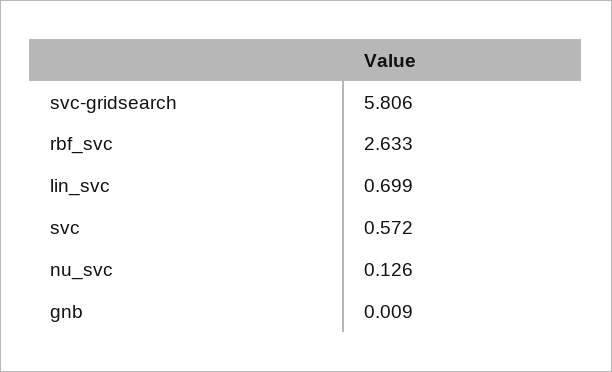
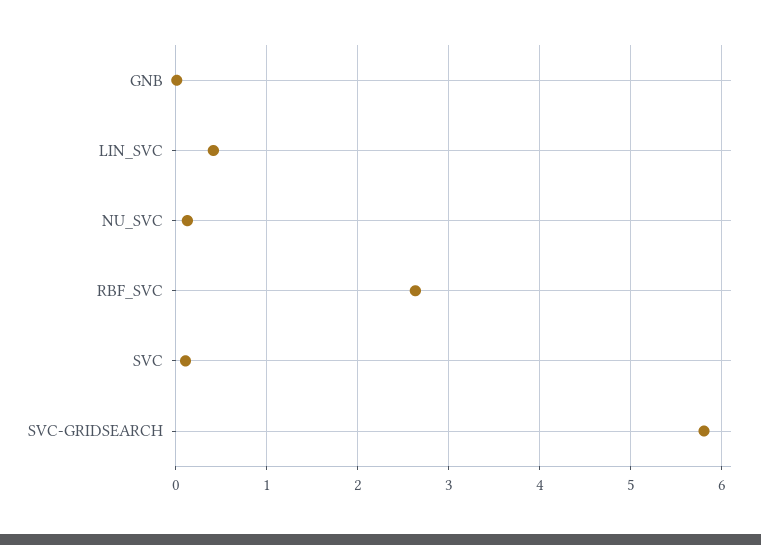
lin_svc: 0.699 -> 0.4
svc: 0.572 -> 0.1

